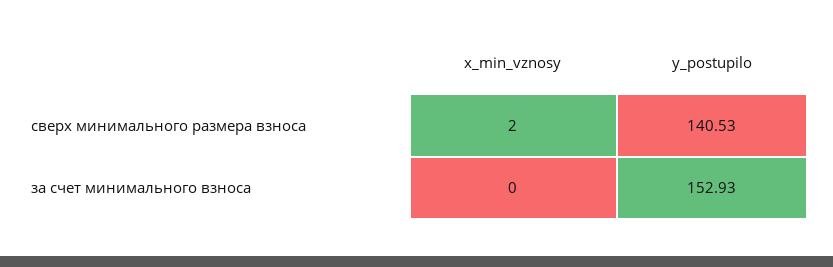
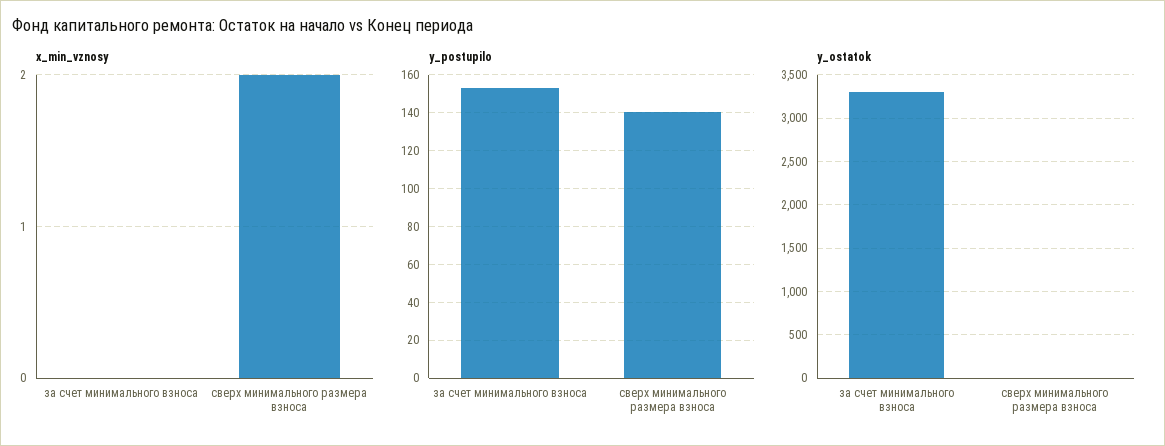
y_ostatok, за счет минимального взноса: none -> 3300
y_ostatok, сверх минимального размера взноса: none -> 0

